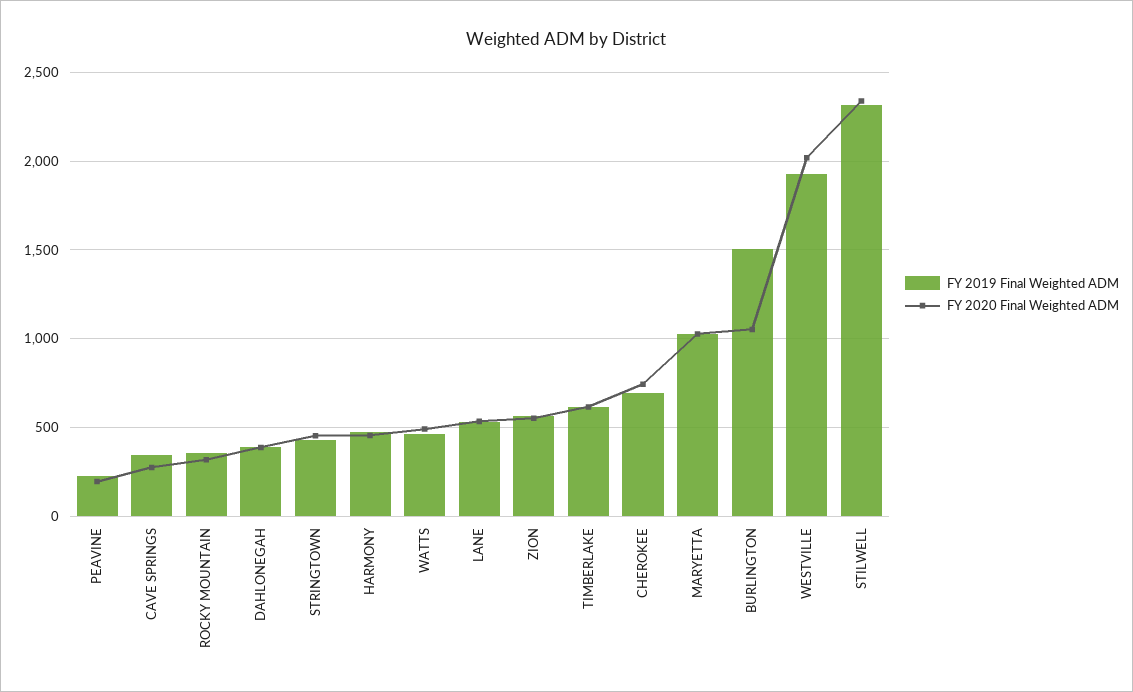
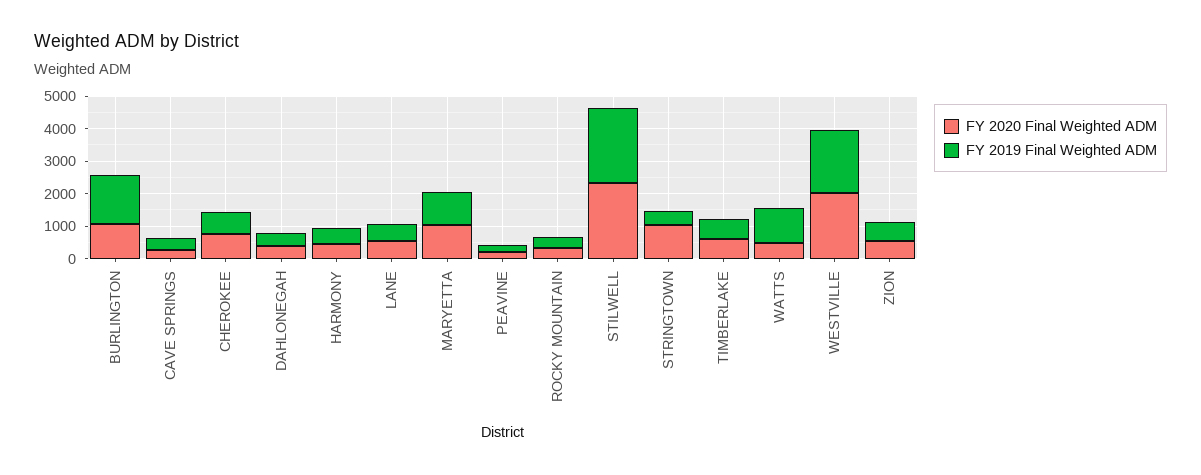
FY 2020 Final Weighted ADM, STRINGTOWN: 450 -> 1000
FY 2019 Final Weighted ADM, WATTS: 450 -> 1000

